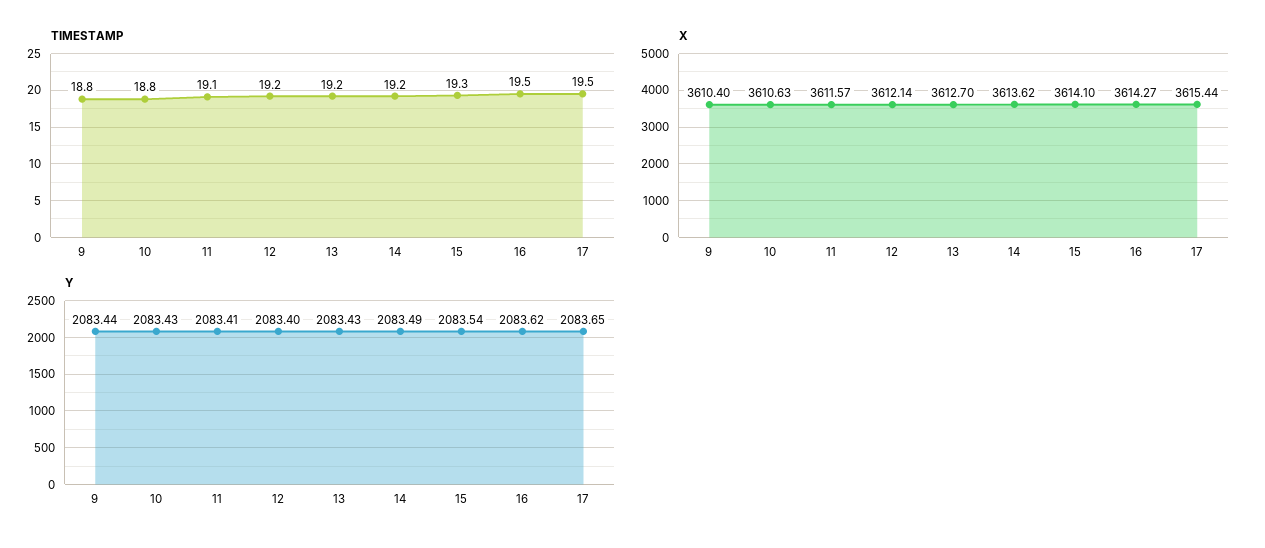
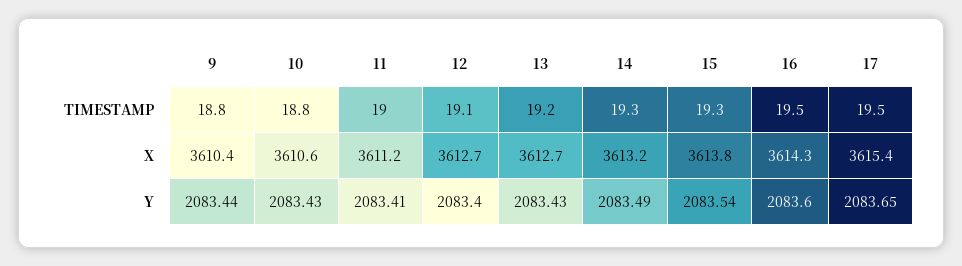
TIMESTAMP, 11: 19.1 -> 19
TIMESTAMP, 12: 19.2 -> 19.1
TIMESTAMP, 14: 19.2 -> 19.3
X, 11: 3611.57 -> 3611.2
X, 12: 3612.14 -> 3612.7
X, 14: 3613.62 -> 3613.2
X, 15: 3614.1 -> 3613.8
Y, 16: 2083.62 -> 2083.6

